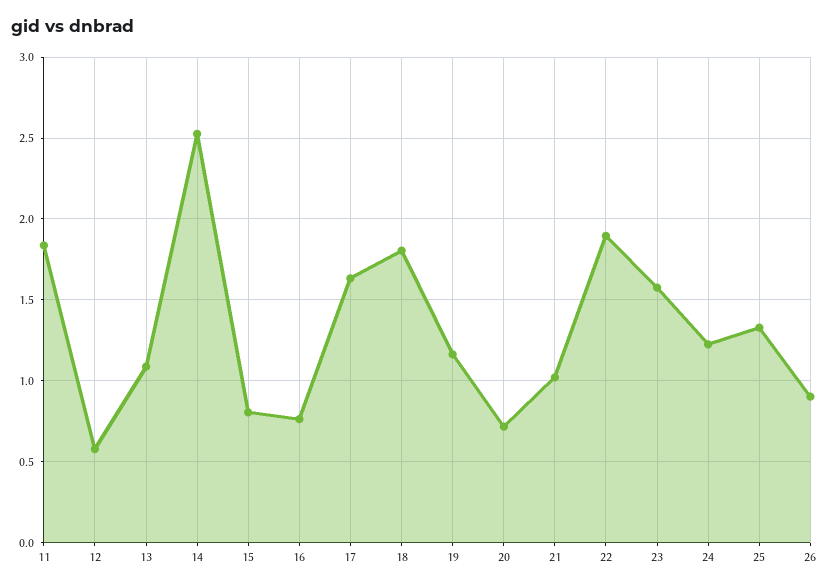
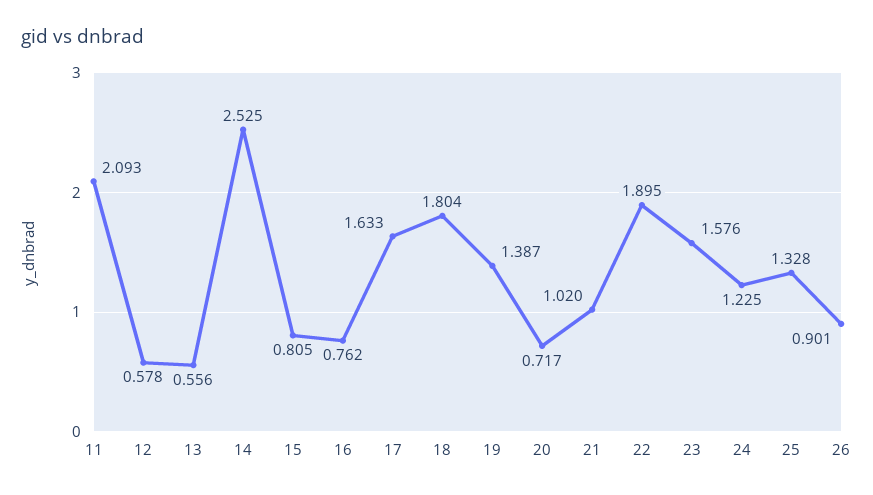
11: 1.85 -> 2.093
13: 1.1 -> 0.556
19: 1.15 -> 1.387

